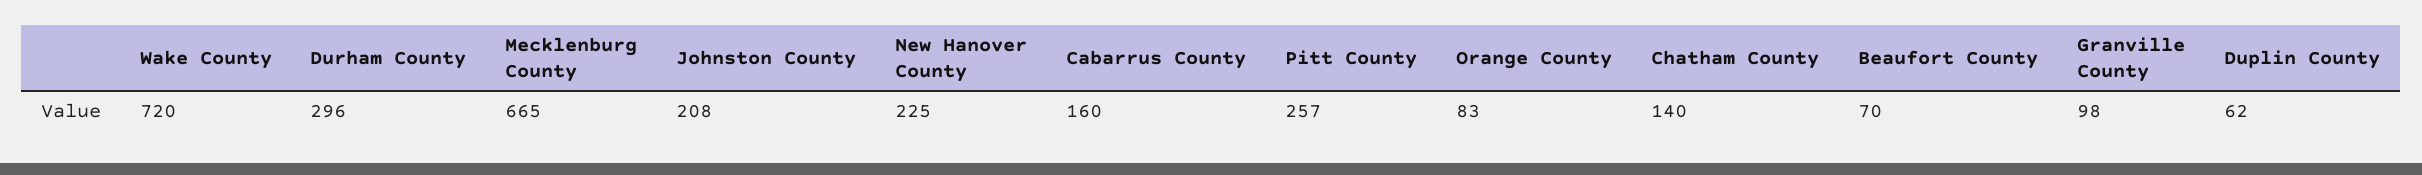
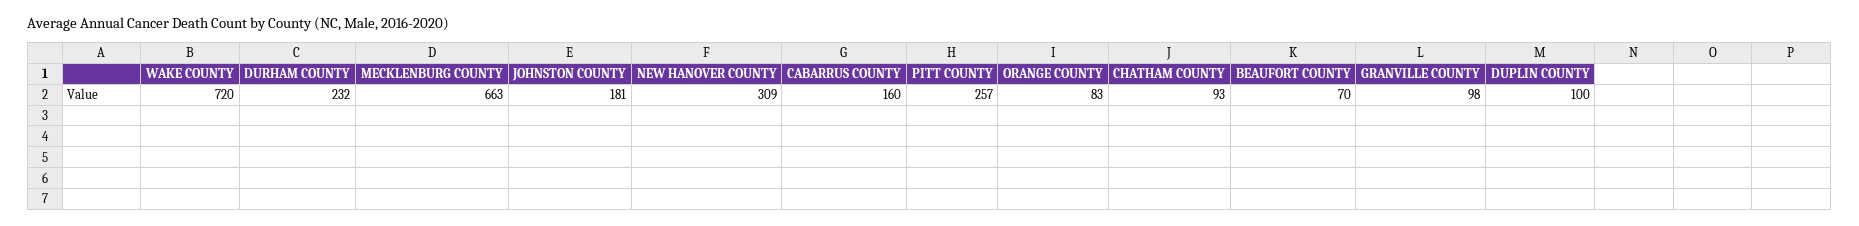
Durham County: 296 -> 232
Mecklenburg County: 665 -> 663
Johnston County: 208 -> 181
New Hanover County: 225 -> 309
Chatham County: 140 -> 93
Duplin County: 62 -> 100

